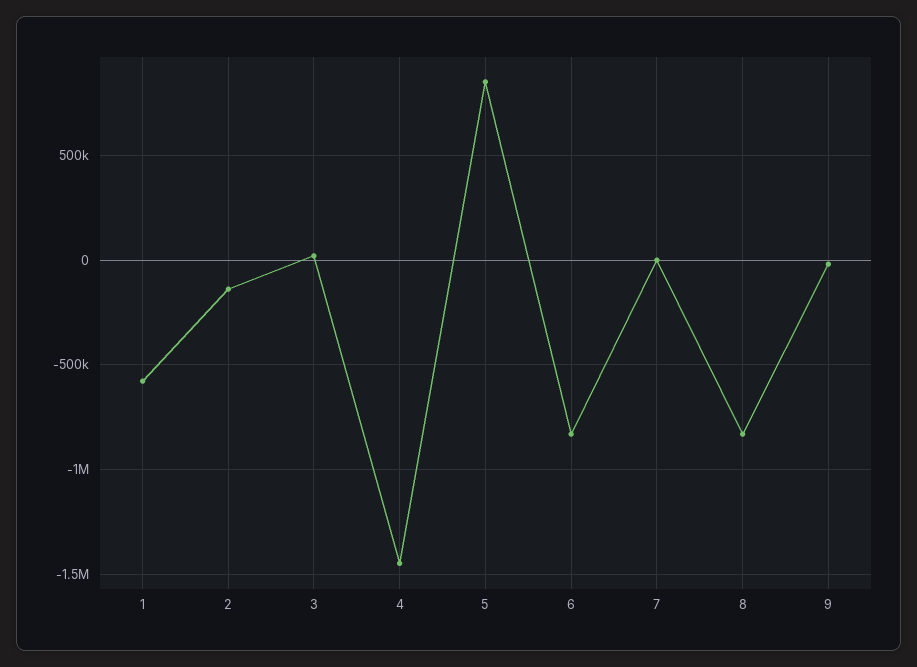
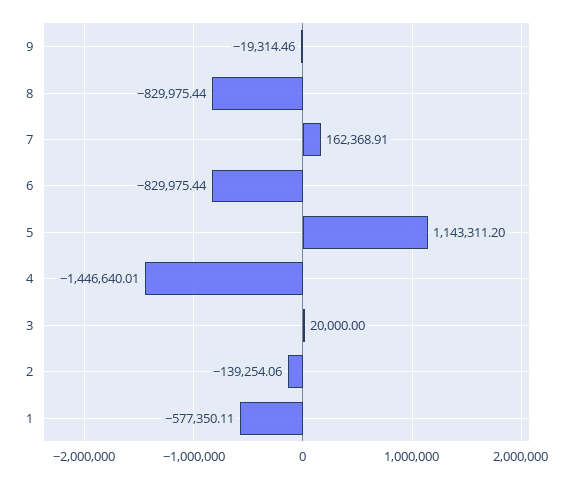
5: 850000 -> 1143311.2
7: 0 -> 162368.91

